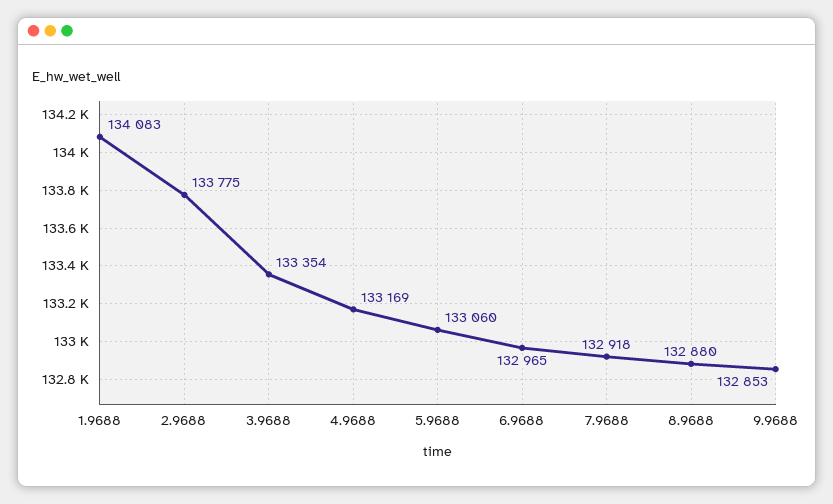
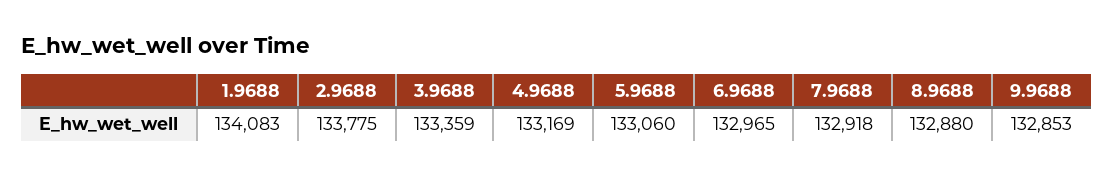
3.9688: 133354 -> 133359

